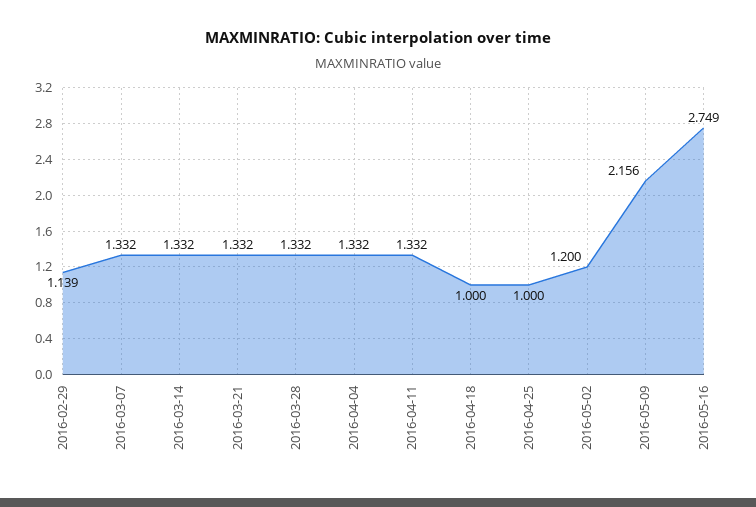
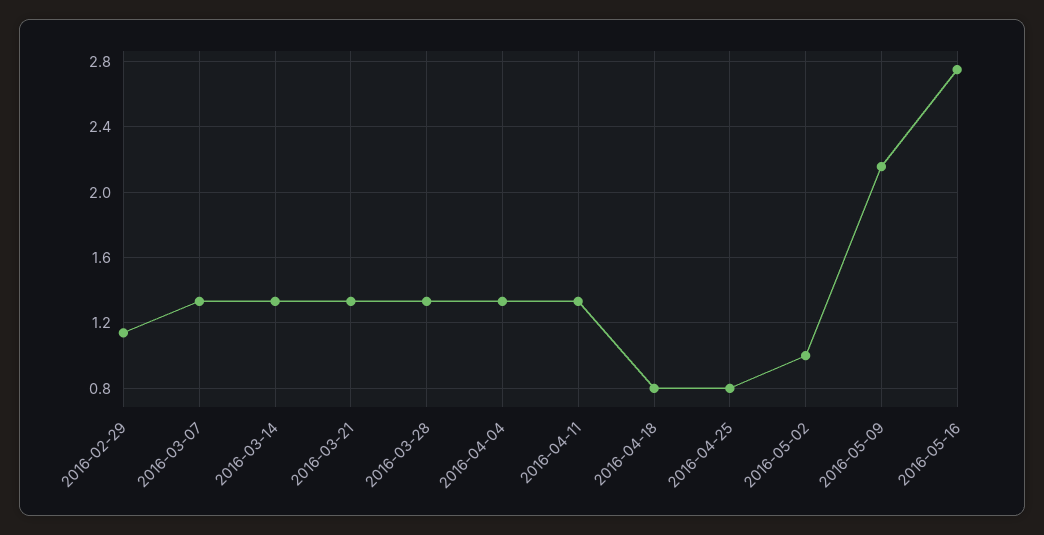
2016-04-18: 1 -> 0.8
2016-04-25: 1 -> 0.8
2016-05-02: 1.2 -> 1

